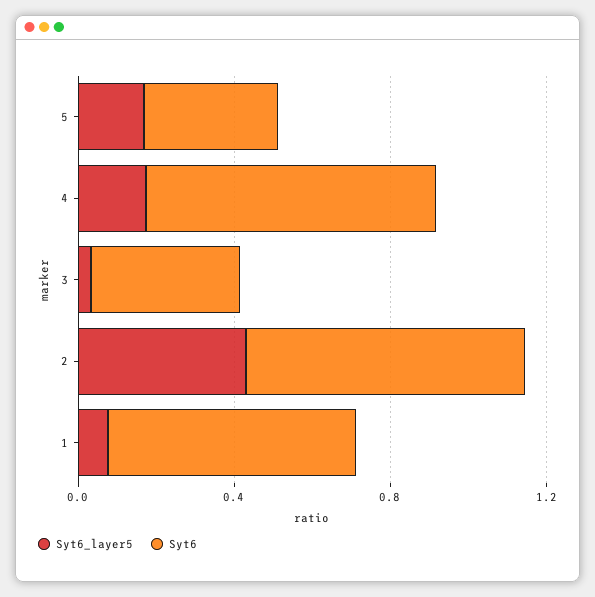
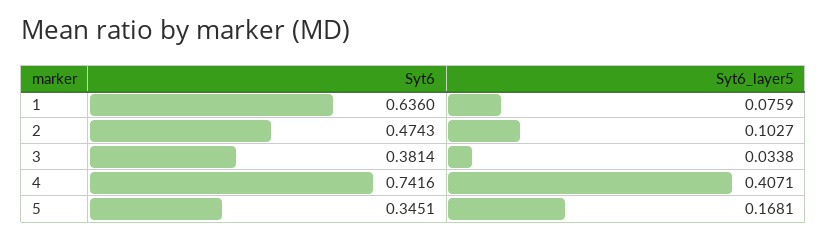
Syt6_layer5, 4: 0.2 -> 0.4071
Syt6_layer5, 2: 0.4 -> 0.1027
Syt6, 2: 0.7 -> 0.4743

